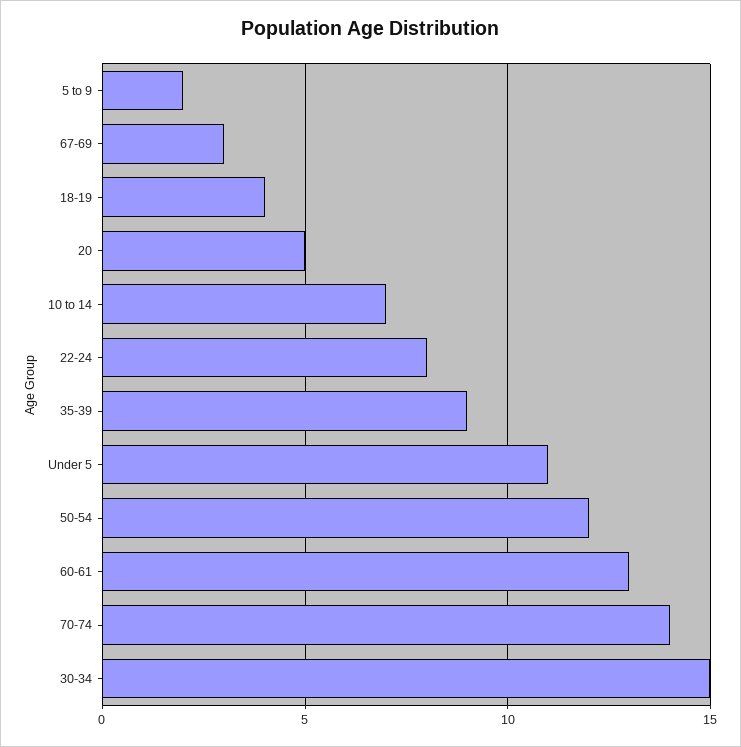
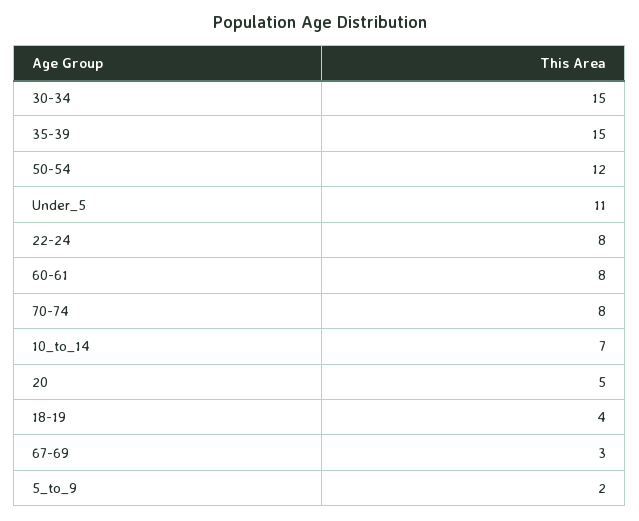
35-39: 9 -> 15
60-61: 13 -> 8
70-74: 14 -> 8

